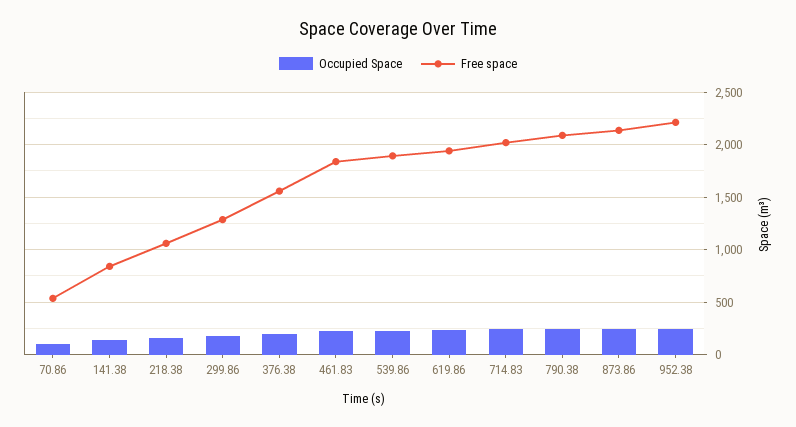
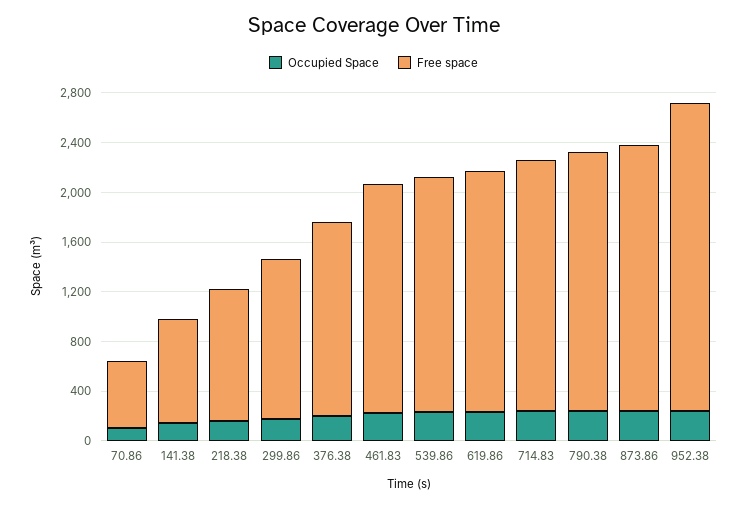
Free space, 952.38: 2200 -> 2500

